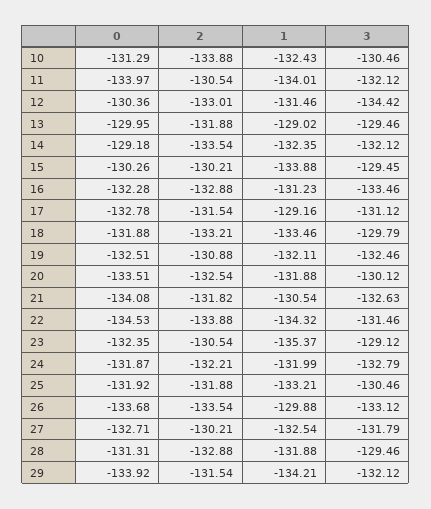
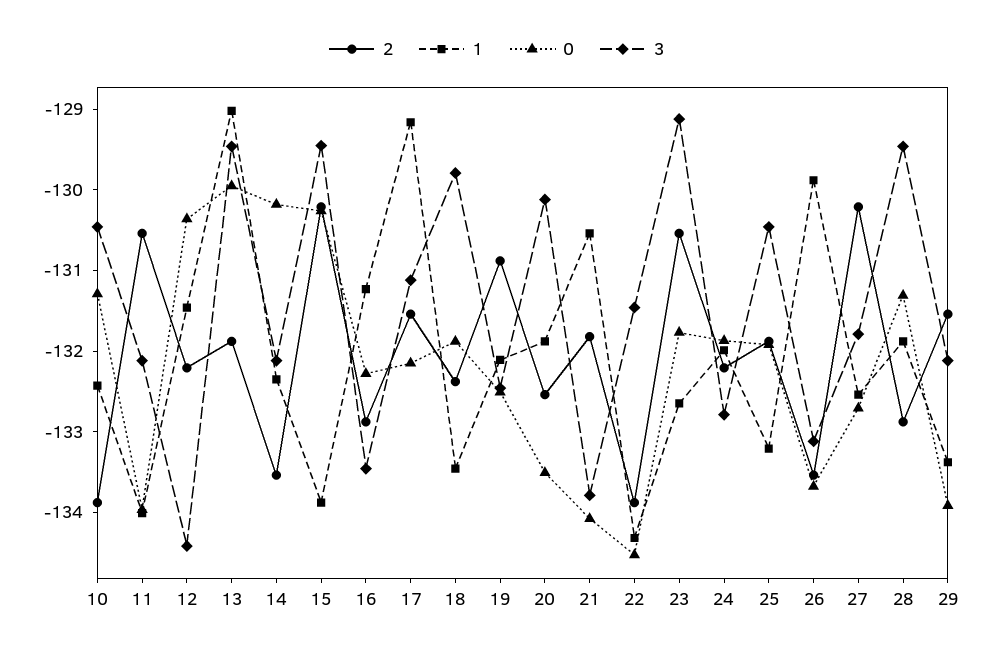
2, 12: -133.01 -> -132.2
0, 14: -129.18 -> -130.2
0, 17: -132.78 -> -132.2
2, 18: -133.21 -> -132.4
3, 21: -132.63 -> -133.8
0, 23: -132.35 -> -131.8
1, 23: -135.37 -> -132.6
1, 29: -134.21 -> -133.4

